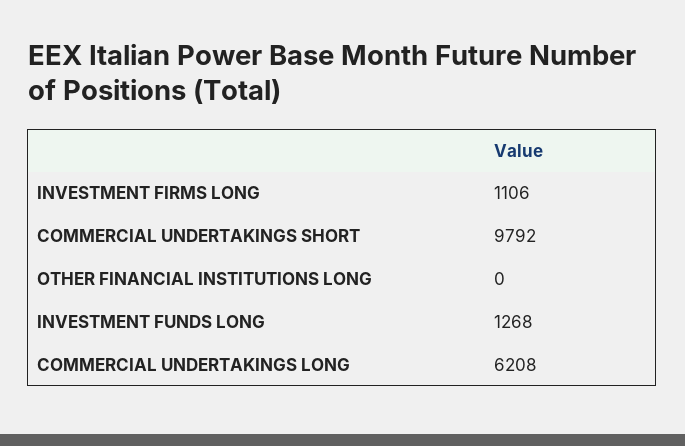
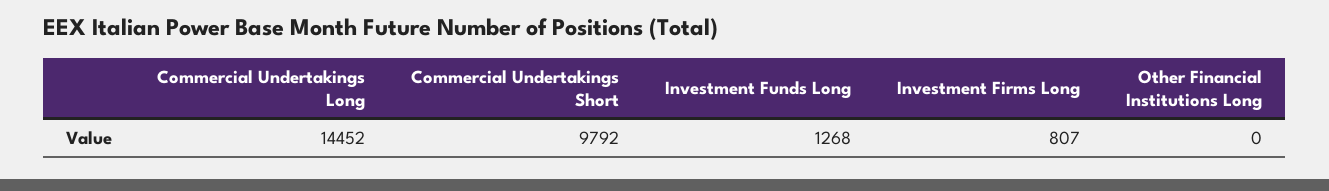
INVESTMENT FIRMS LONG: 1106 -> 807
COMMERCIAL UNDERTAKINGS LONG: 6208 -> 14452

